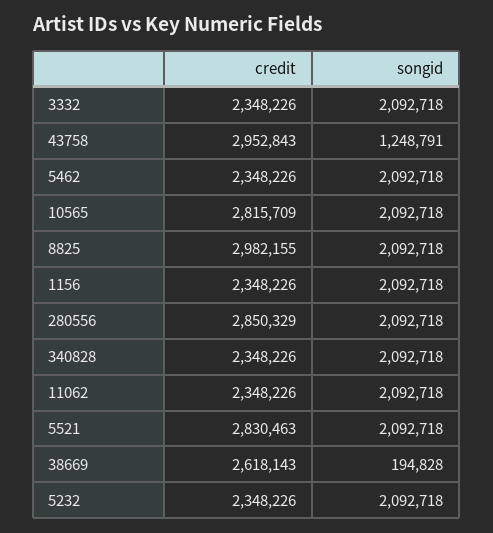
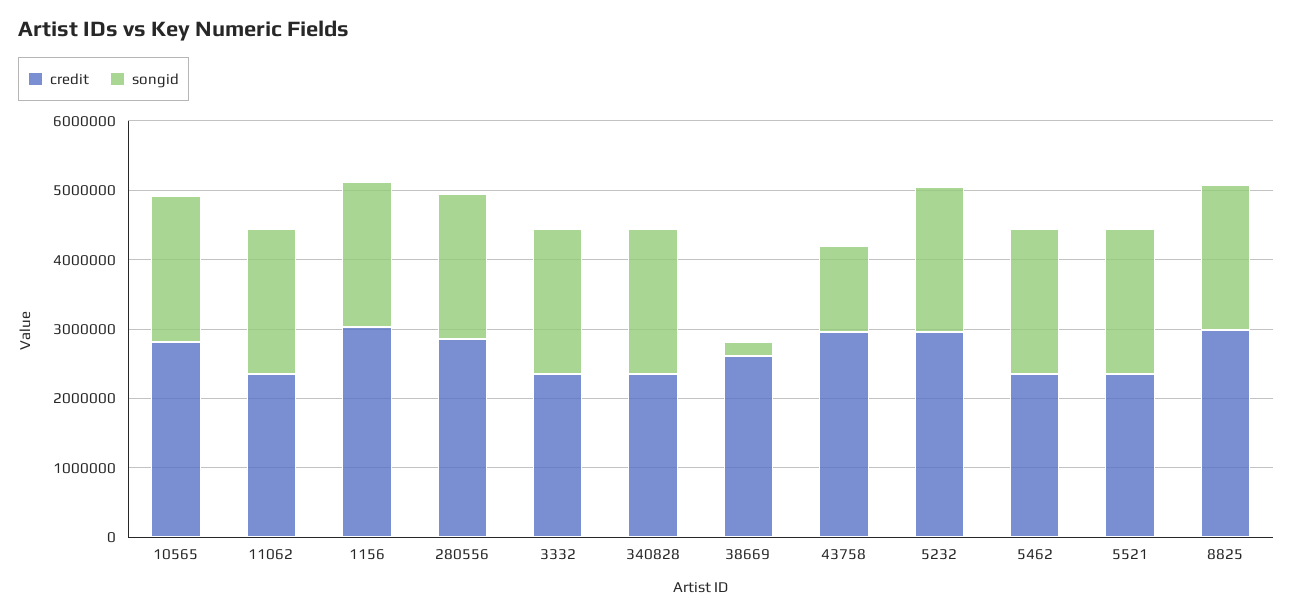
credit, 1156: 2348226 -> 3000000
credit, 5521: 2830463 -> 2400000
credit, 5232: 2348226 -> 3000000

